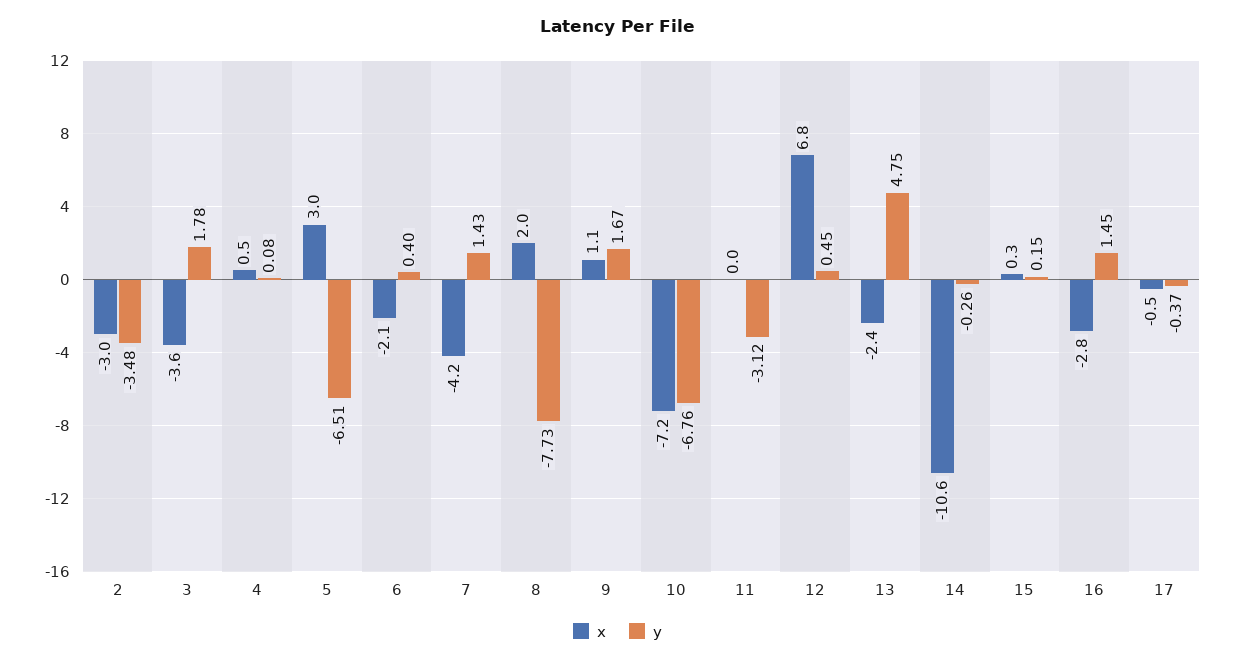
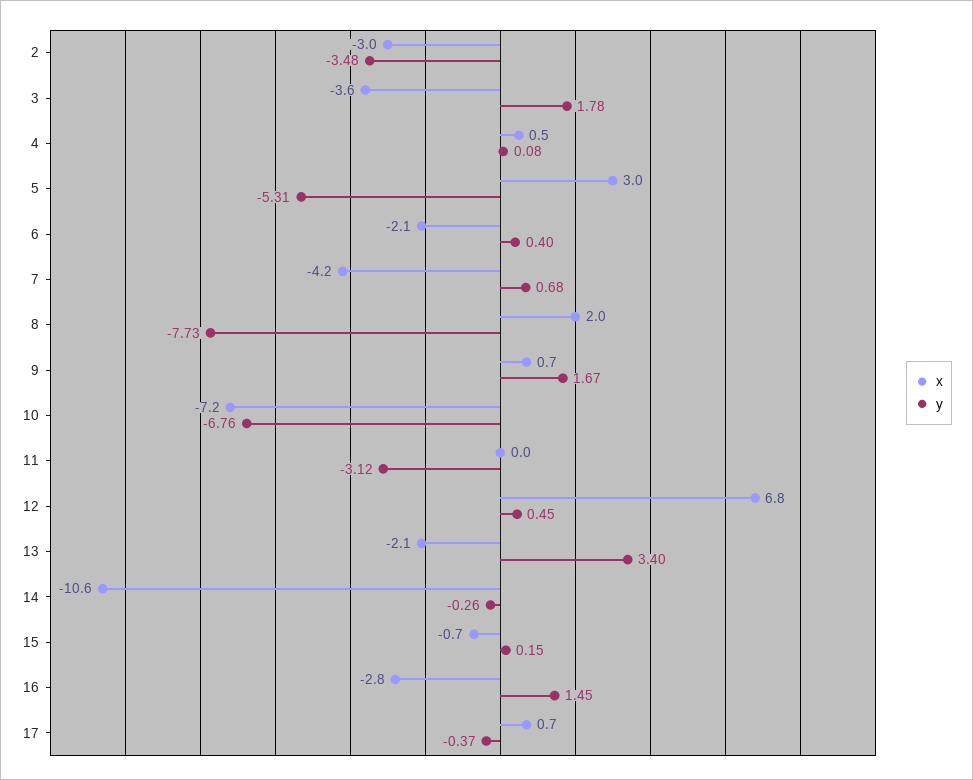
y, 5: -6.51 -> -5.31
y, 7: 1.43 -> 0.68
x, 9: 1.1 -> 0.7
x, 13: -2.4 -> -2.1
y, 13: 4.75 -> 3.4
x, 15: 0.3 -> -0.7
x, 17: -0.5 -> 0.7

